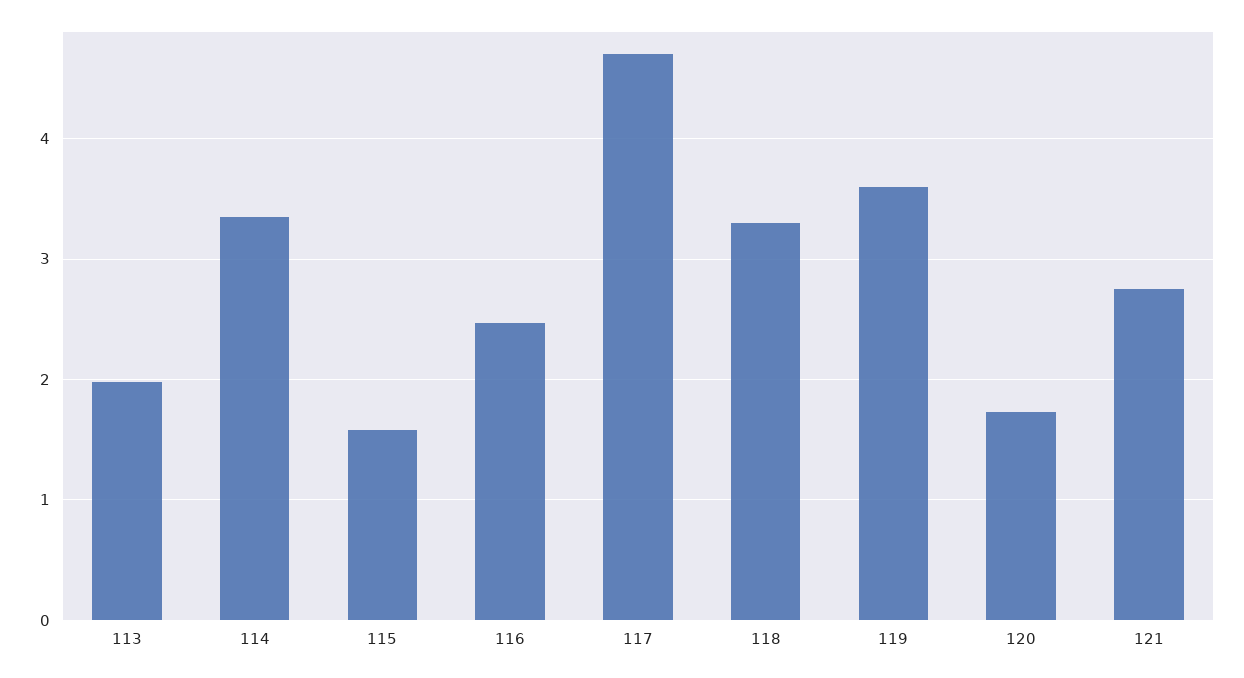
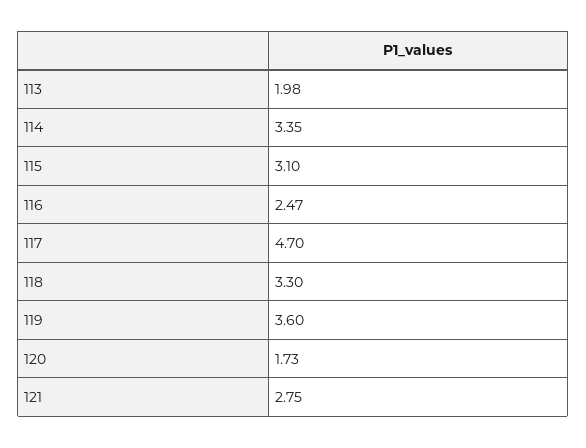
115: 1.6 -> 3.1

